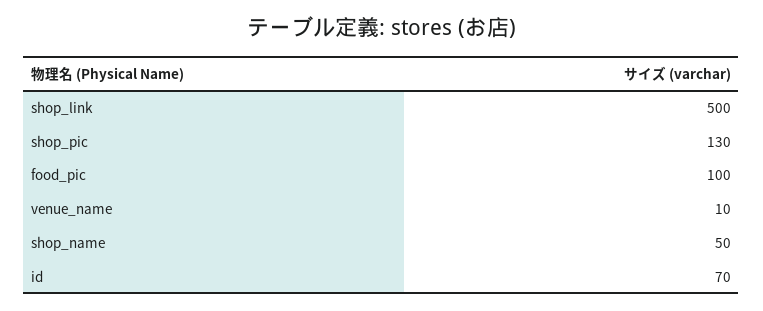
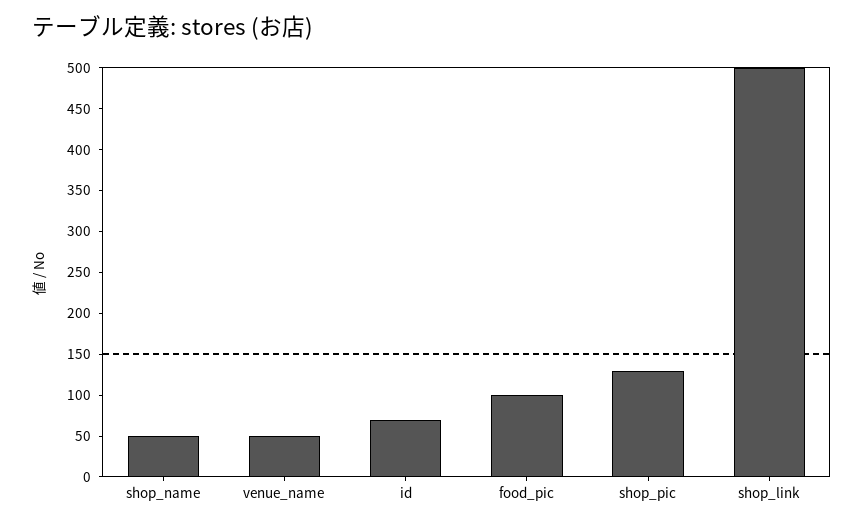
venue_name: 10 -> 50

